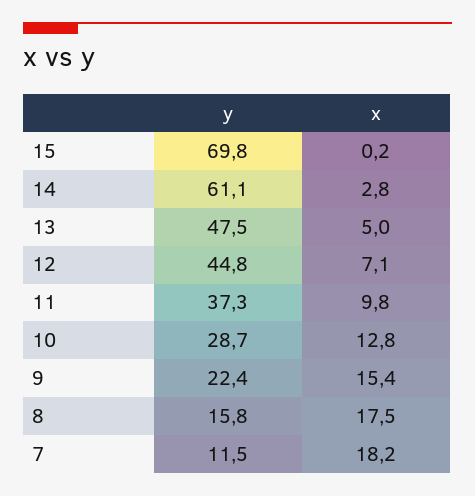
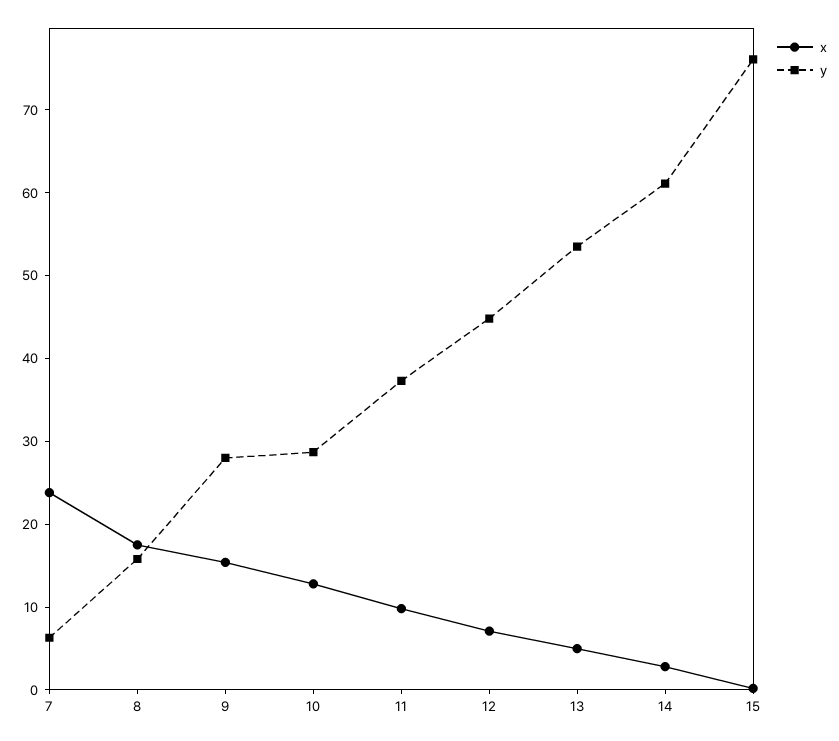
y, 15: 69.8 -> 76
y, 13: 47.5 -> 54
y, 9: 22.4 -> 28
y, 7: 11.5 -> 6
x, 7: 18.2 -> 24

